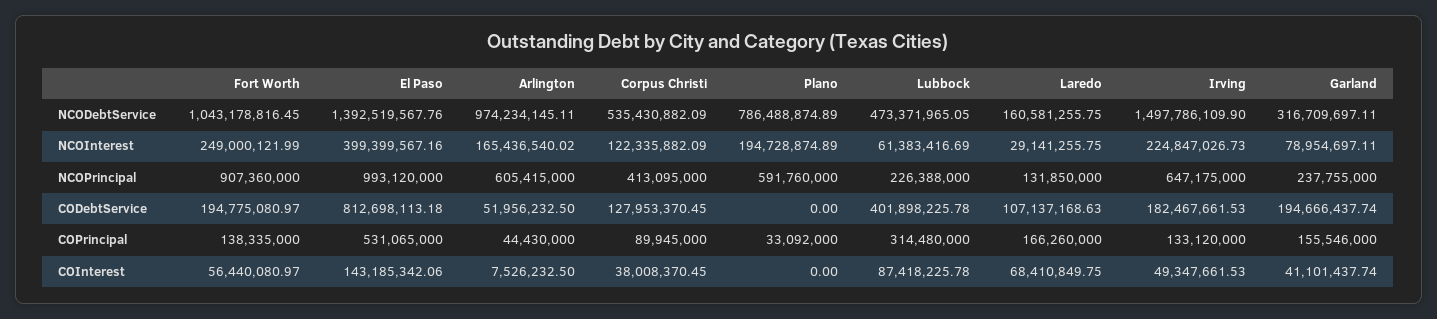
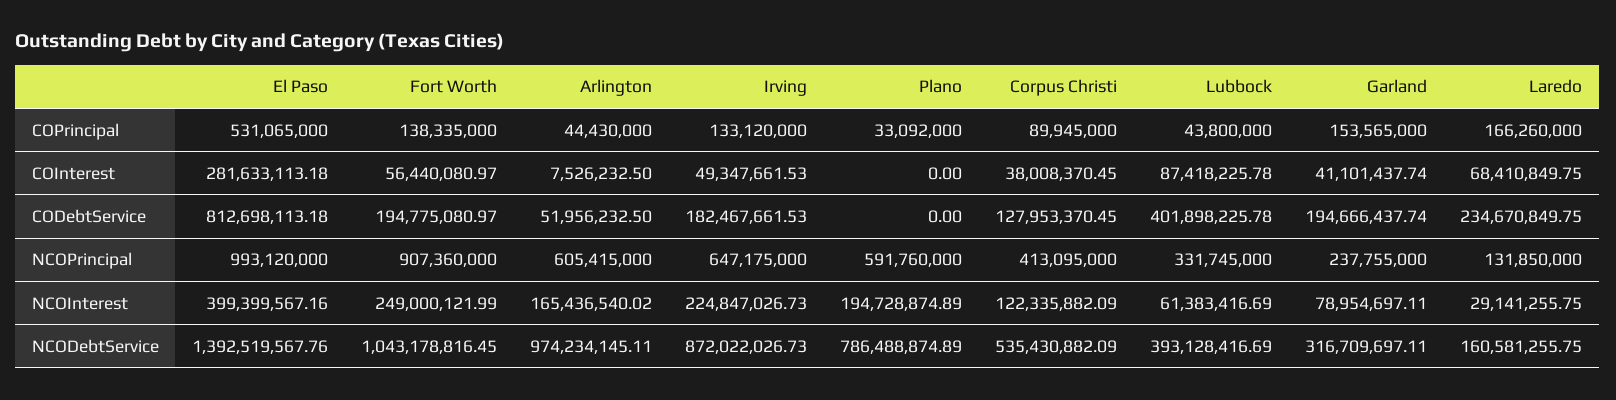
Lubbock, NCODebtService: 473371965.05 -> 393128416.69
Irving, NCODebtService: 1497786109.9 -> 872022026.73
Lubbock, NCOPrincipal: 226388000 -> 331745000
Laredo, CODebtService: 107137168.63 -> 234670849.75
Lubbock, COPrincipal: 314480000 -> 43800000
Garland, COPrincipal: 155546000 -> 153565000
El Paso, COInterest: 143185342.06 -> 281633113.18

